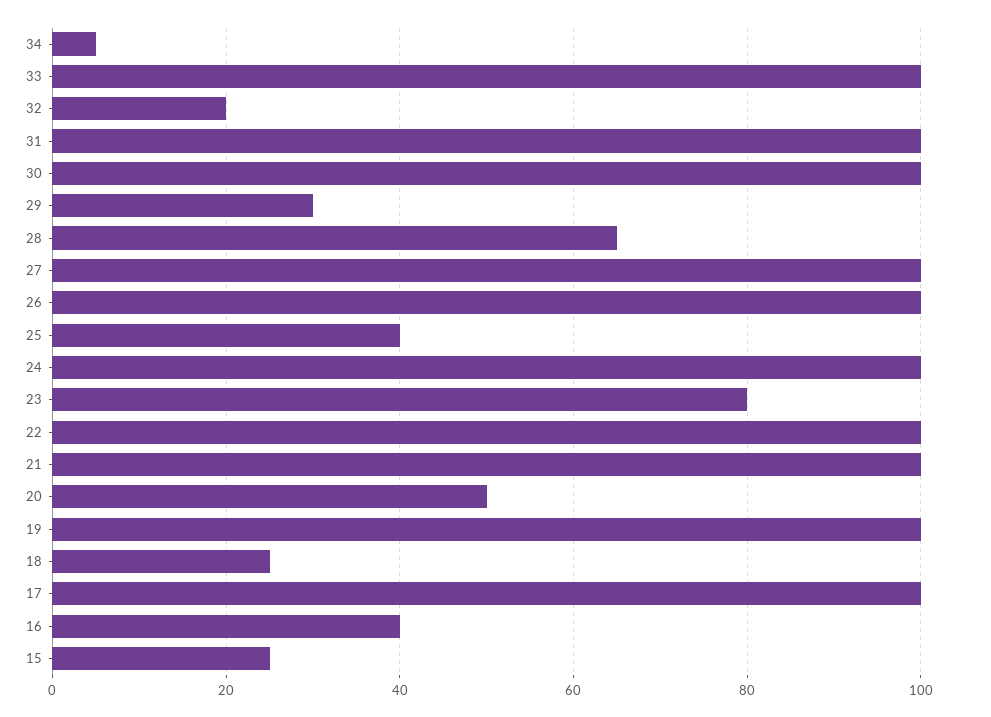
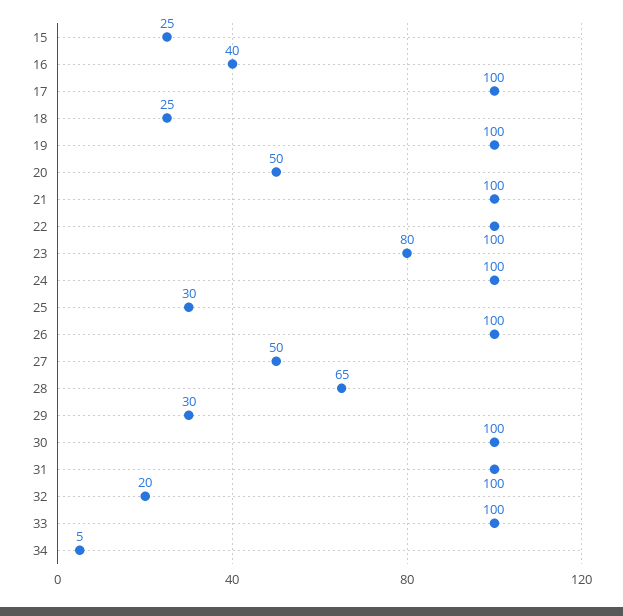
27: 100 -> 50
25: 40 -> 30

